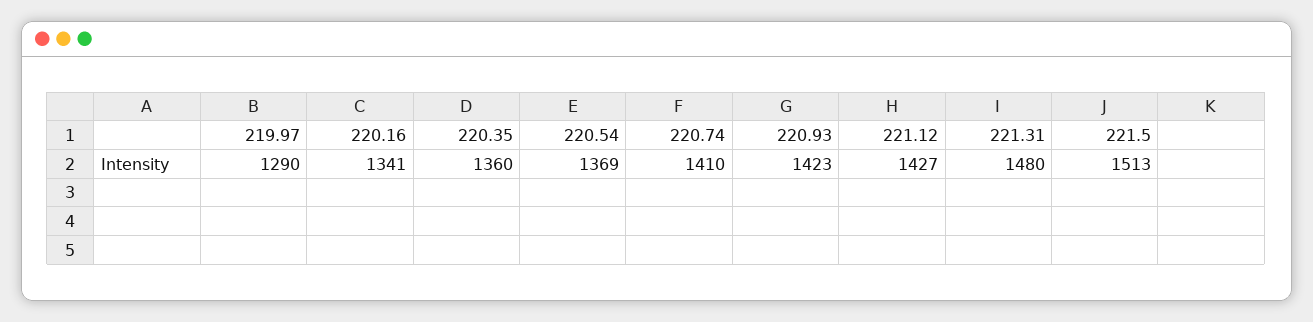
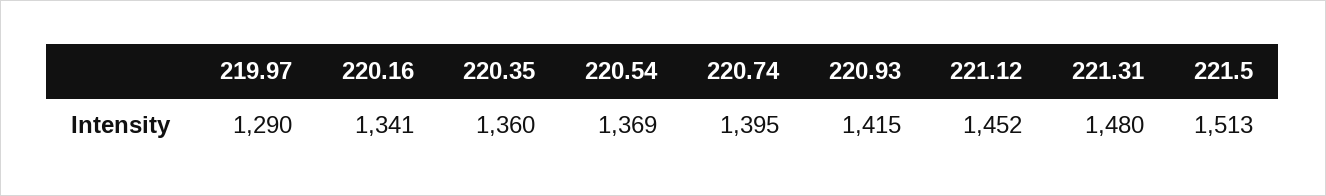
220.74: 1410 -> 1395
220.93: 1423 -> 1415
221.12: 1427 -> 1452

